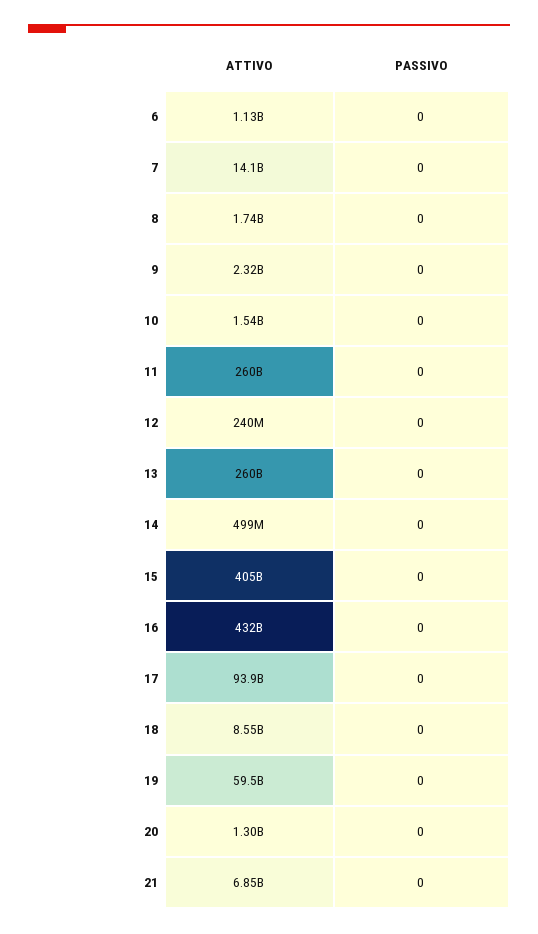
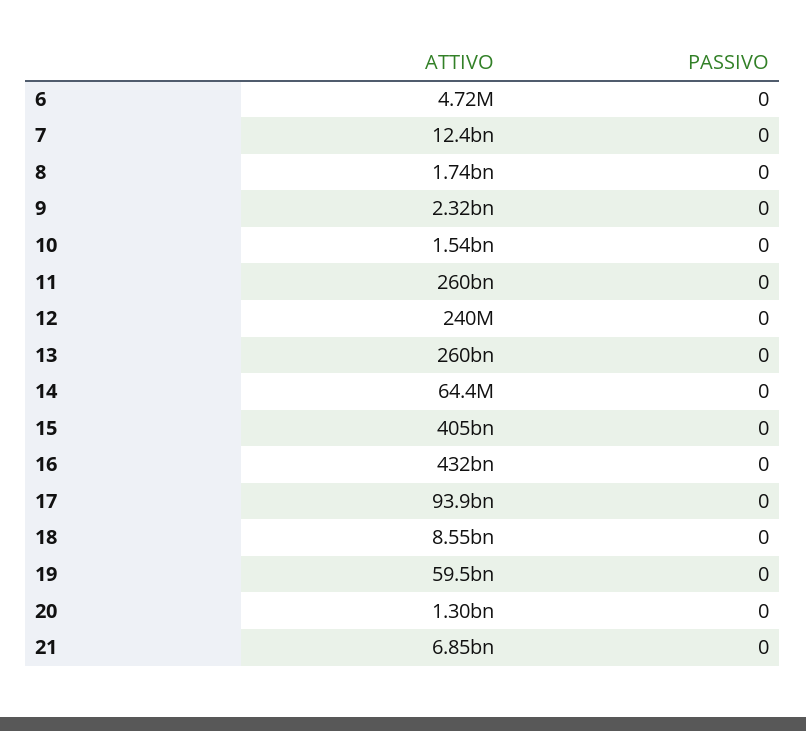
ATTIVO, 6: 1130000000 -> 4720000
ATTIVO, 7: 14100000000 -> 12400000000
ATTIVO, 14: 499000000 -> 64400000

